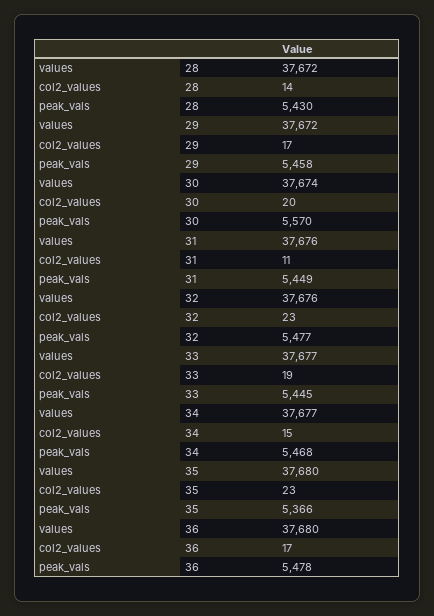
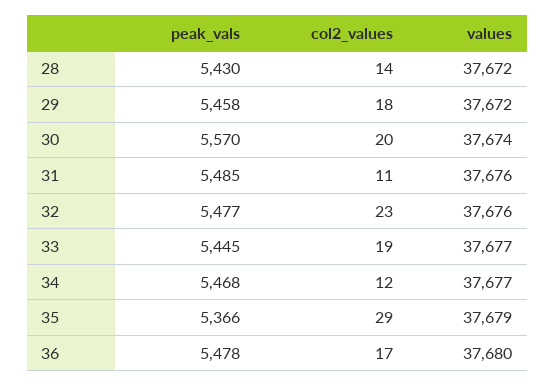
col2_values, 29: 17 -> 18
peak_vals, 31: 5449 -> 5485
col2_values, 34: 15 -> 12
values, 35: 37680 -> 37679
col2_values, 35: 23 -> 29

